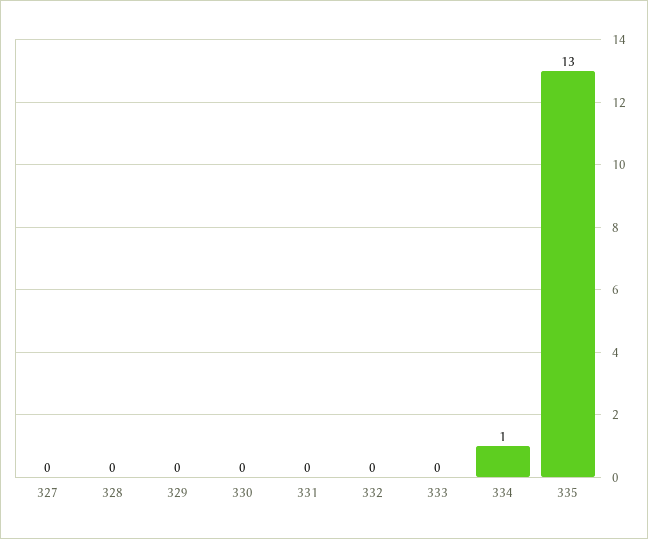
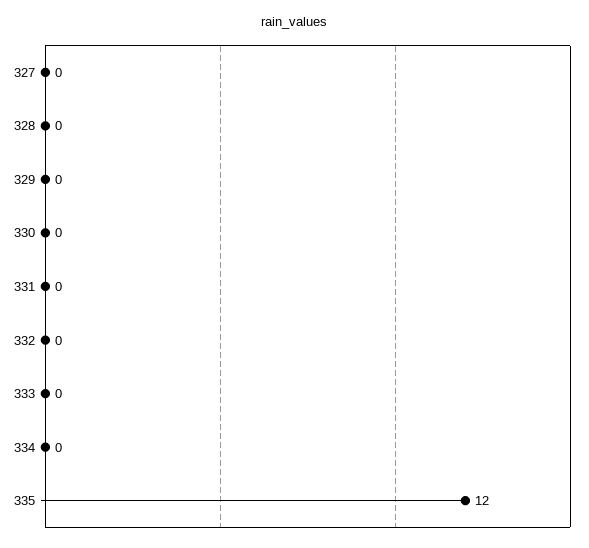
334: 1 -> 0
335: 13 -> 12

